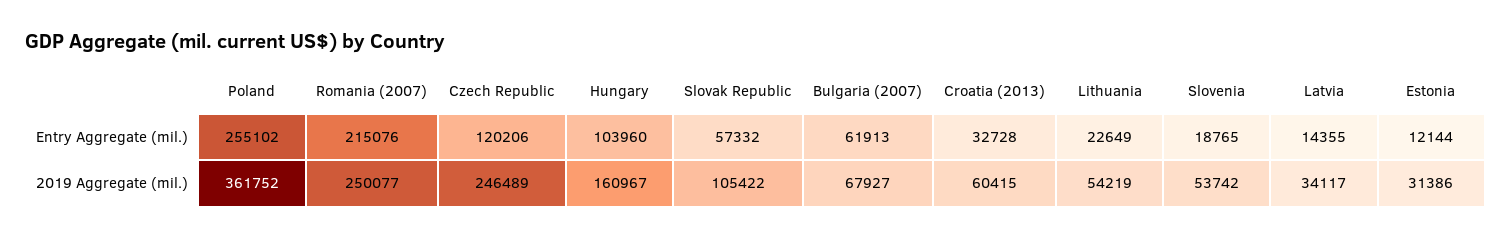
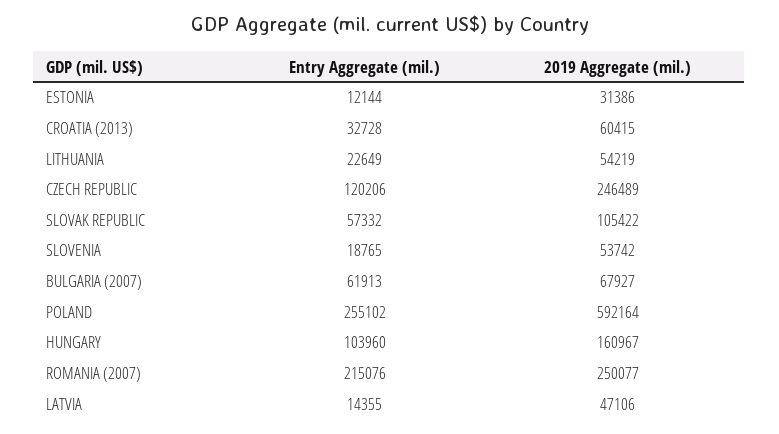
Poland, 2019 Aggregate (mil.): 361752 -> 592164
Latvia, 2019 Aggregate (mil.): 34117 -> 47106

